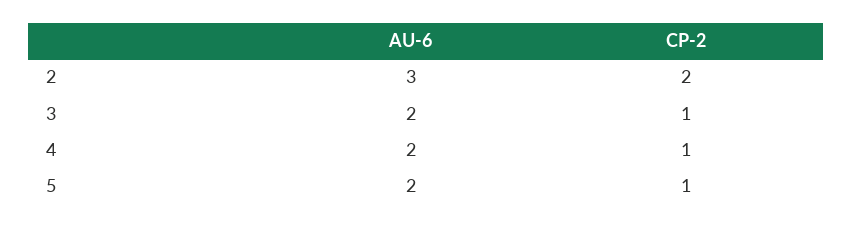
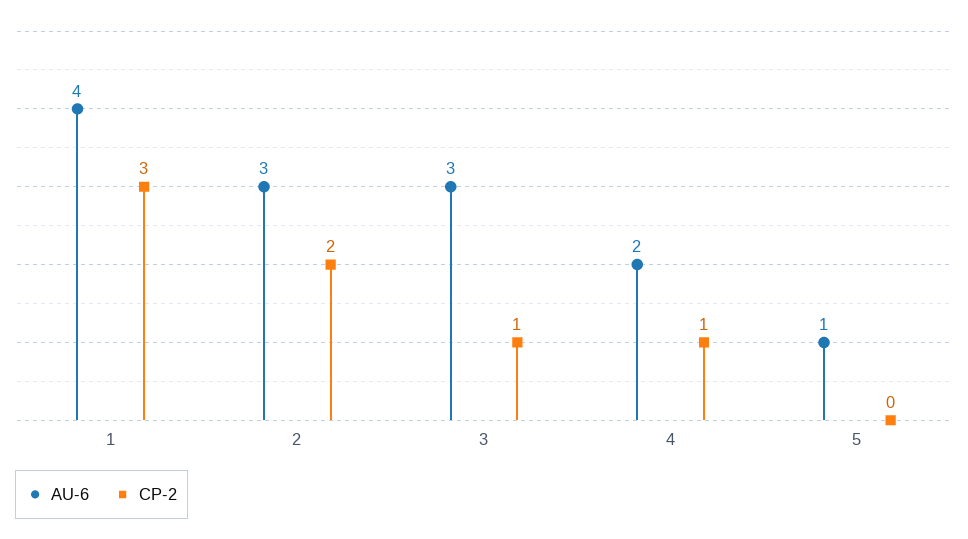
AU-6, 3: 2 -> 3
AU-6, 5: 2 -> 1
CP-2, 5: 1 -> 0
AU-6, 1: none -> 4
CP-2, 1: none -> 3

